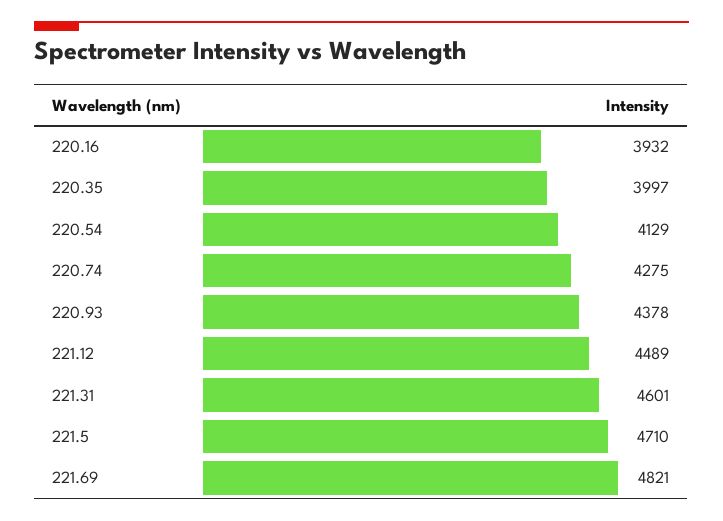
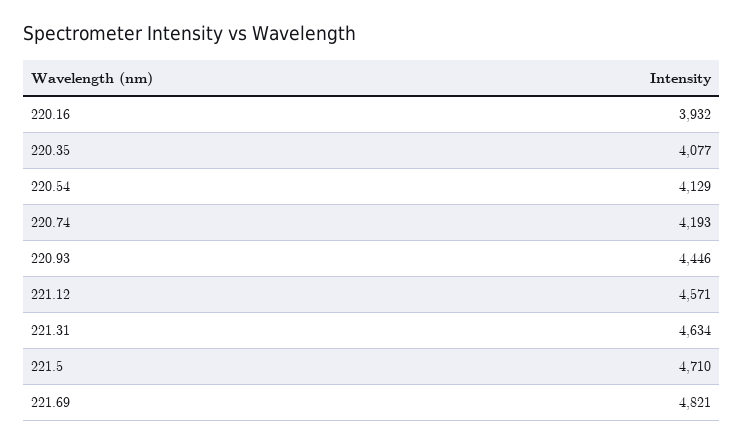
220.35: 3997 -> 4077
220.74: 4275 -> 4193
220.93: 4378 -> 4446
221.12: 4489 -> 4571
221.31: 4601 -> 4634

